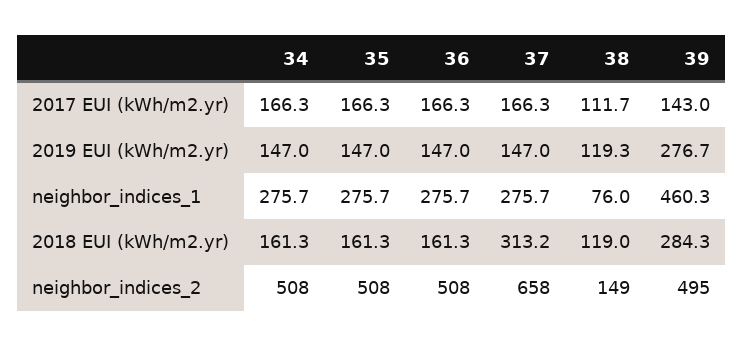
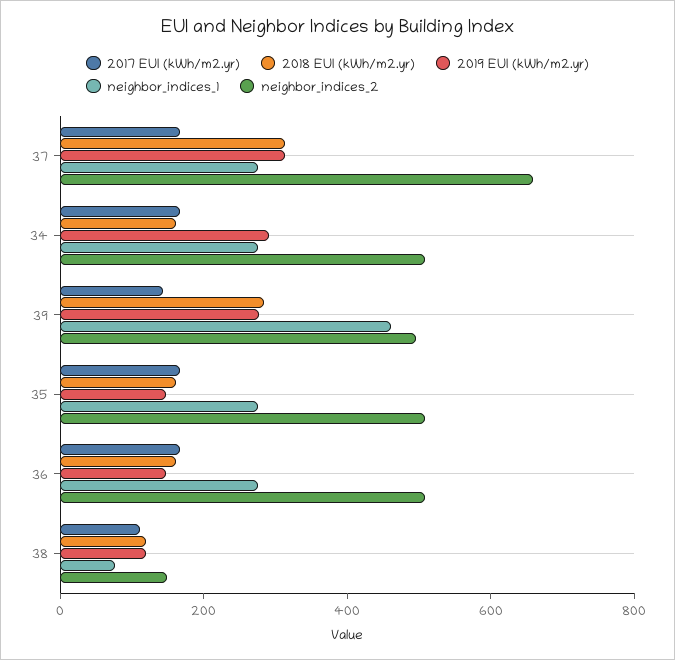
2019 EUI (kWh/m2.yr), 34: 147 -> 300
2019 EUI (kWh/m2.yr), 37: 147 -> 300

